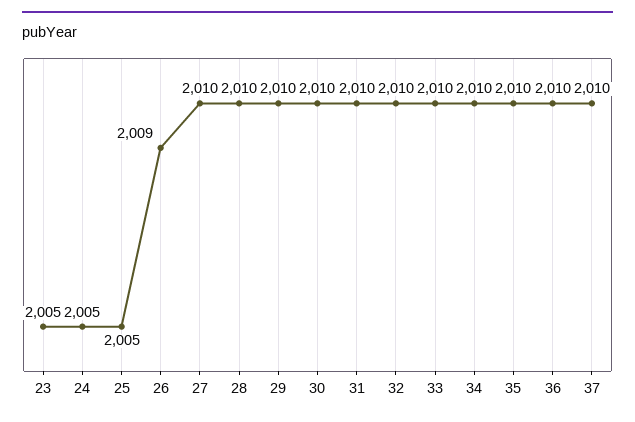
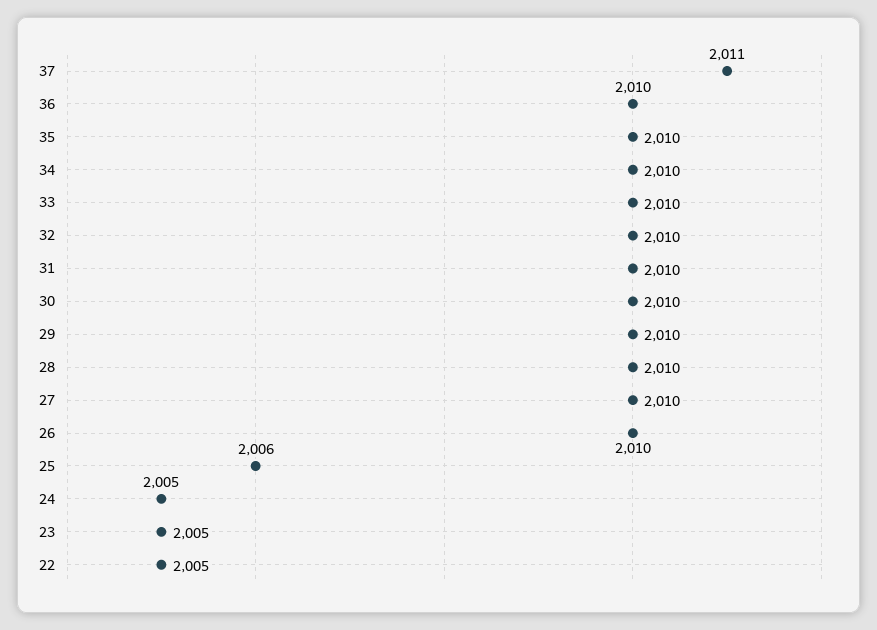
25: 2005 -> 2006
26: 2009 -> 2010
37: 2010 -> 2011
22: none -> 2005

